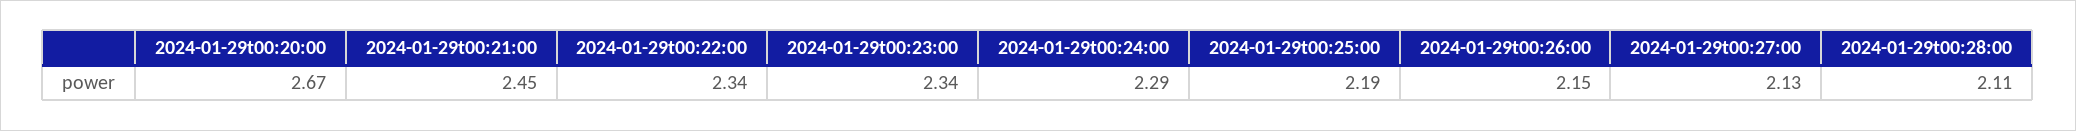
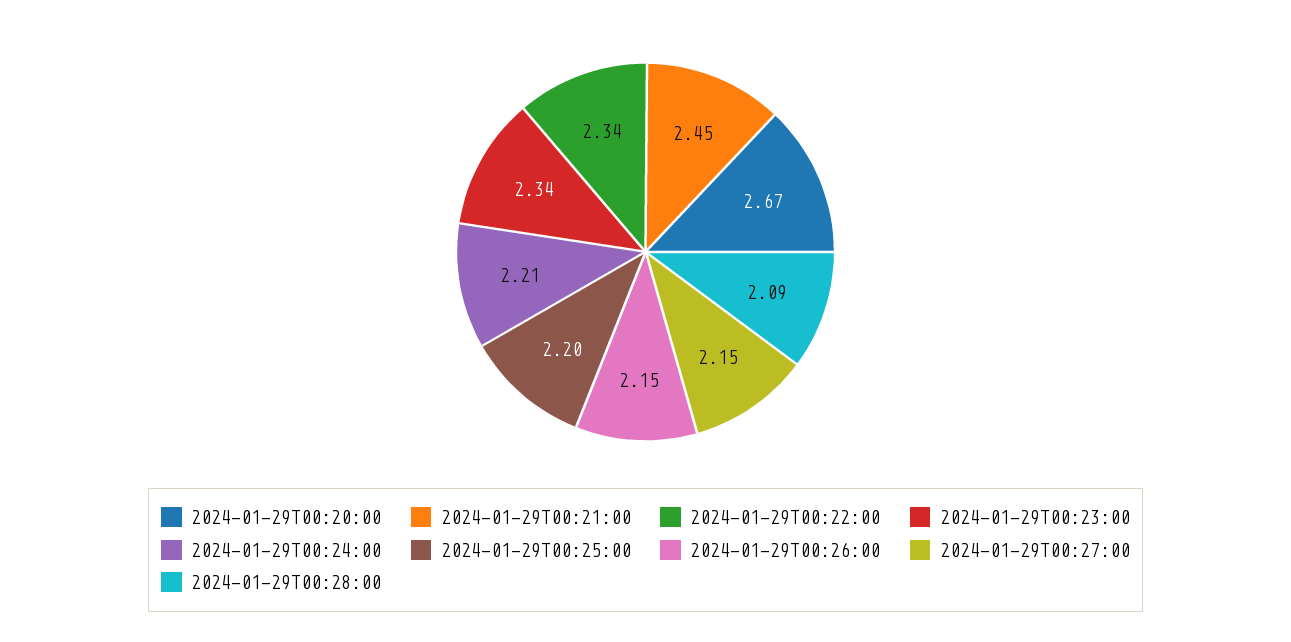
2024-01-29t00:24:00: 2.29 -> 2.21
2024-01-29t00:25:00: 2.19 -> 2.2
2024-01-29t00:27:00: 2.13 -> 2.15
2024-01-29t00:28:00: 2.11 -> 2.09

